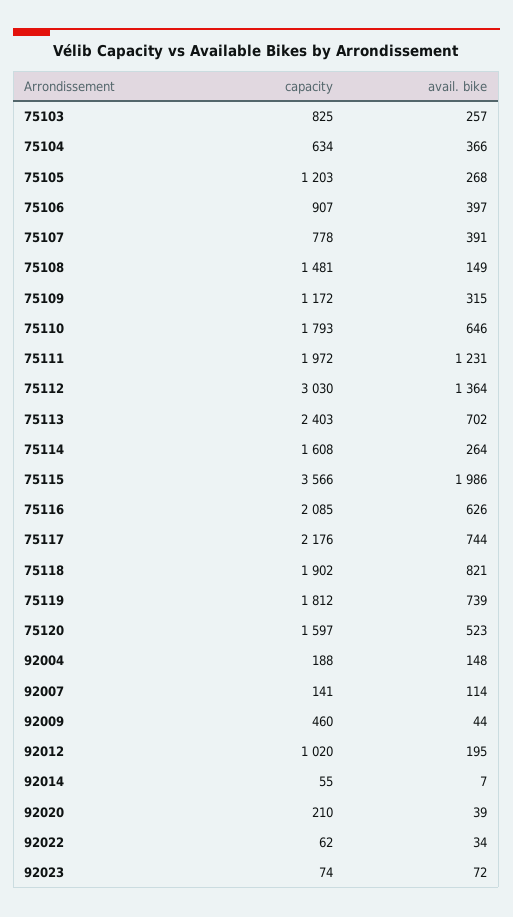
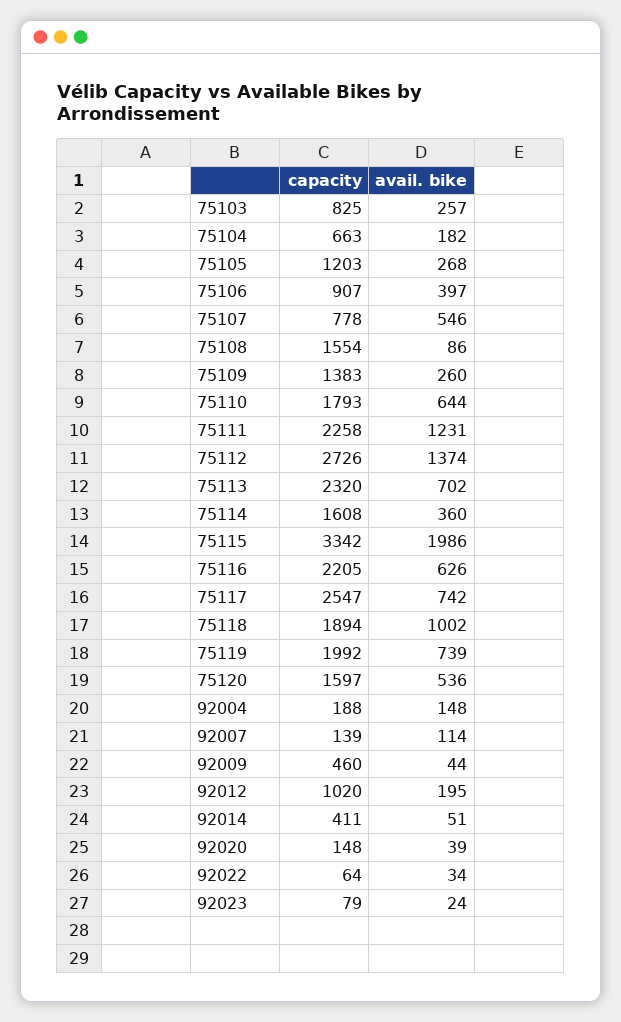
capacity, 75104: 634 -> 663
avail. bike, 75104: 366 -> 182
avail. bike, 75107: 391 -> 546
capacity, 75108: 1481 -> 1554
avail. bike, 75108: 149 -> 86
capacity, 75109: 1172 -> 1383
avail. bike, 75109: 315 -> 260
avail. bike, 75110: 646 -> 644
capacity, 75111: 1972 -> 2258
capacity, 75112: 3030 -> 2726
avail. bike, 75112: 1364 -> 1374
capacity, 75113: 2403 -> 2320
avail. bike, 75114: 264 -> 360
capacity, 75115: 3566 -> 3342
capacity, 75116: 2085 -> 2205
capacity, 75117: 2176 -> 2547
avail. bike, 75117: 744 -> 742
capacity, 75118: 1902 -> 1894
avail. bike, 75118: 821 -> 1002
capacity, 75119: 1812 -> 1992
avail. bike, 75120: 523 -> 536
capacity, 92007: 141 -> 139
capacity, 92014: 55 -> 411
avail. bike, 92014: 7 -> 51
capacity, 92020: 210 -> 148
capacity, 92022: 62 -> 64
capacity, 92023: 74 -> 79
avail. bike, 92023: 72 -> 24

